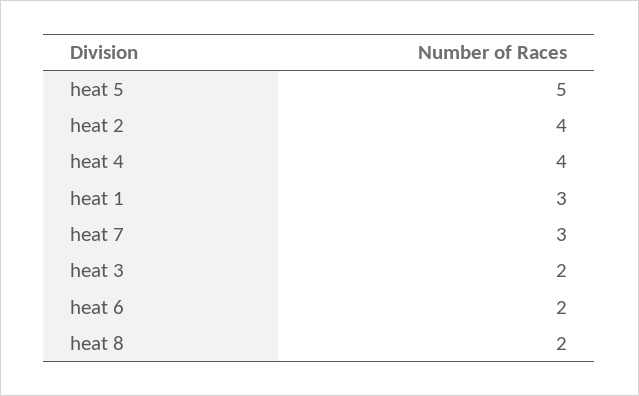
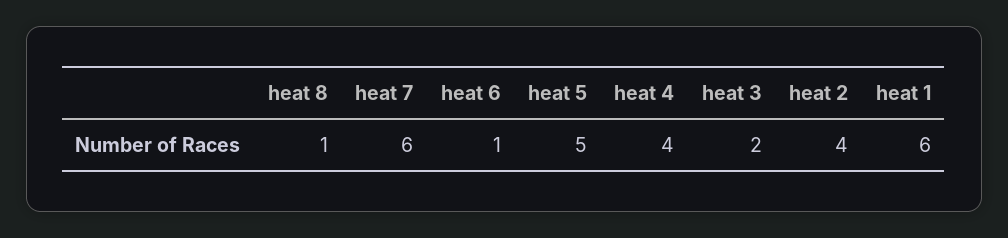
heat 1: 3 -> 6
heat 7: 3 -> 6
heat 6: 2 -> 1
heat 8: 2 -> 1

